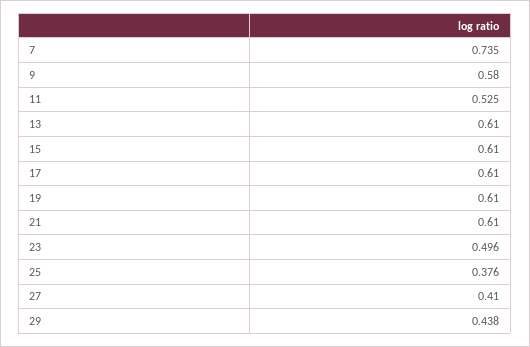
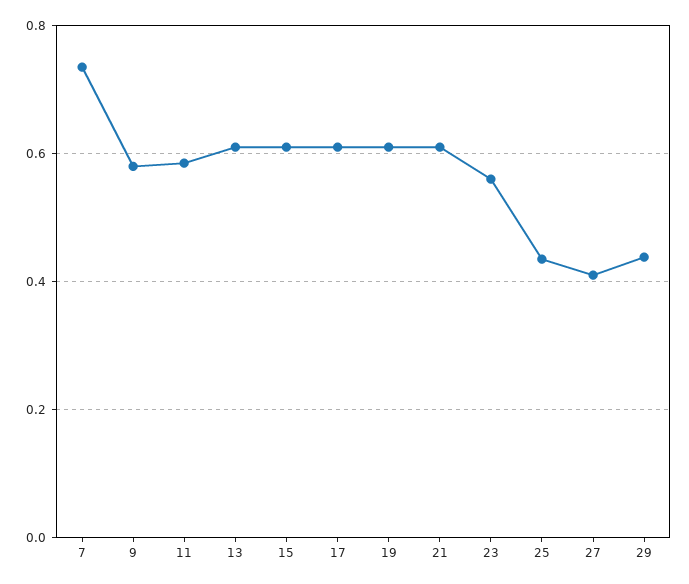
11: 0.525 -> 0.58
23: 0.496 -> 0.56
25: 0.376 -> 0.44

